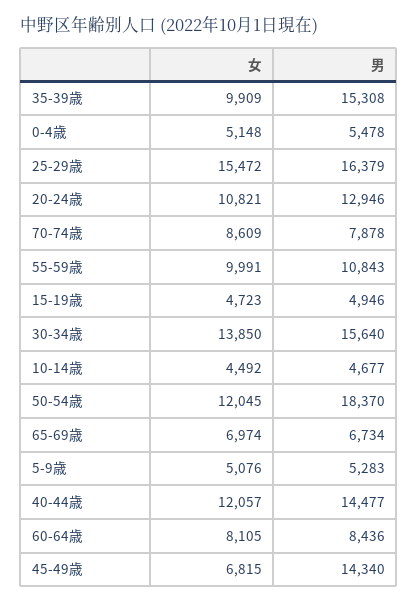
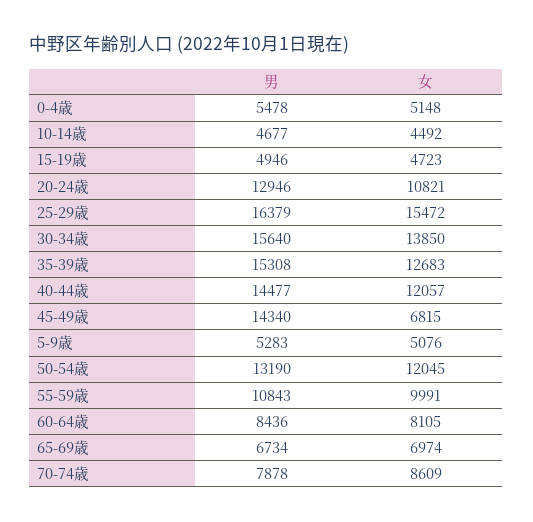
女, 35-39歳: 9909 -> 12683
男, 50-54歳: 18370 -> 13190

